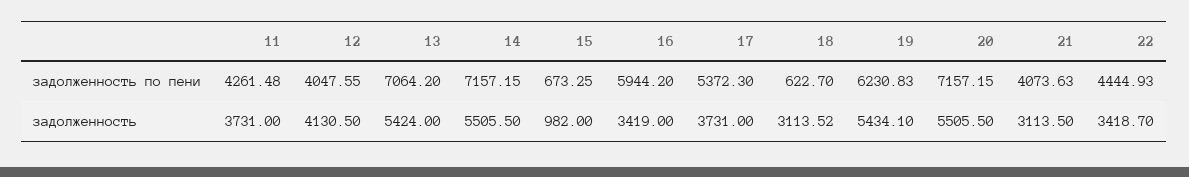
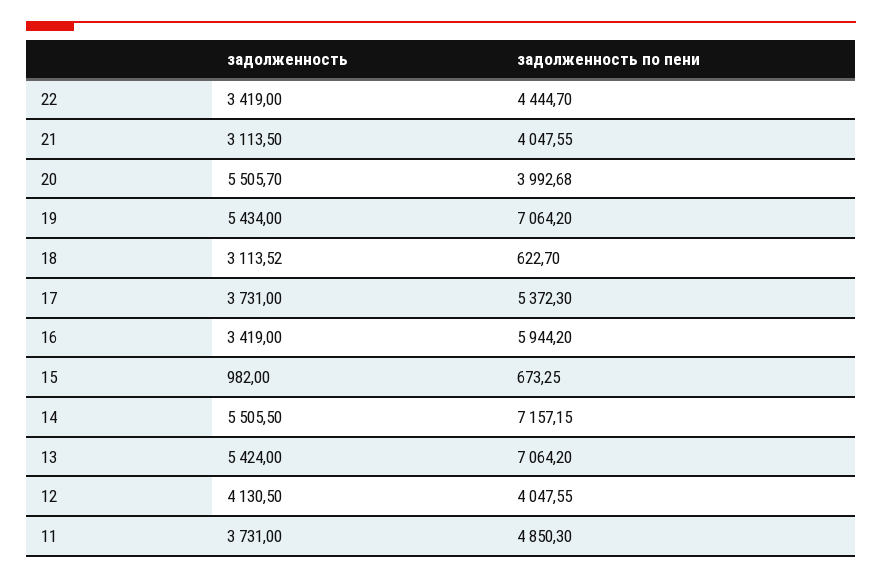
11, задолженность по пени: 4261.48 -> 4850.3
19, задолженность по пени: 6230.83 -> 7064.2
20, задолженность по пени: 7157.15 -> 3992.68
21, задолженность по пени: 4073.63 -> 4047.55
22, задолженность по пени: 4444.93 -> 4444.7
19, задолженность: 5434.1 -> 5434
20, задолженность: 5505.5 -> 5505.7
22, задолженность: 3418.7 -> 3419

